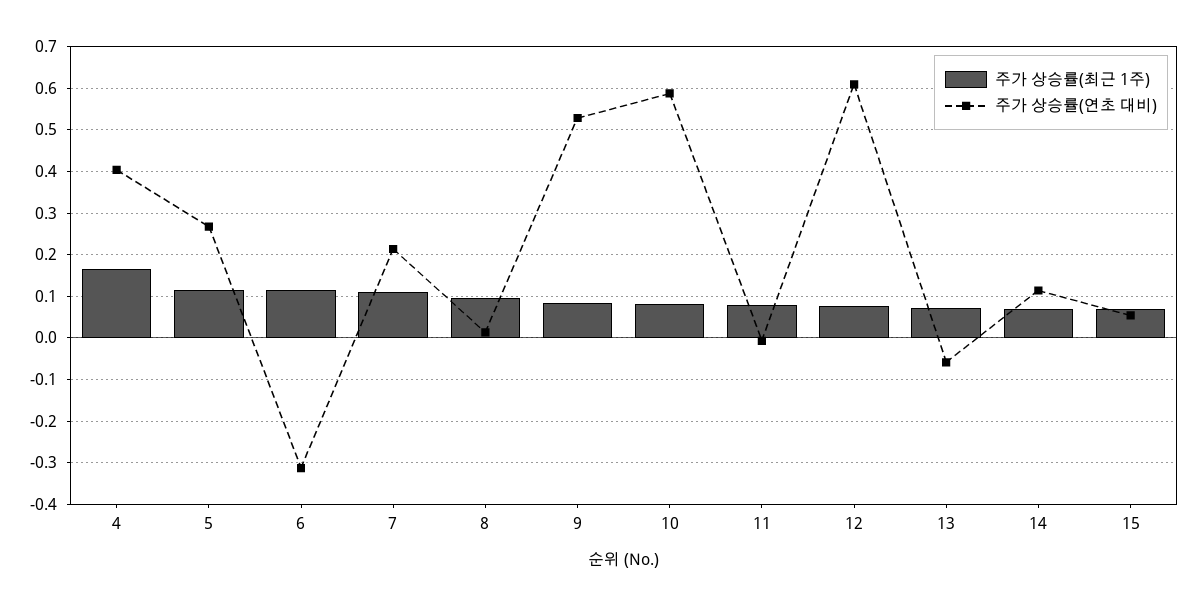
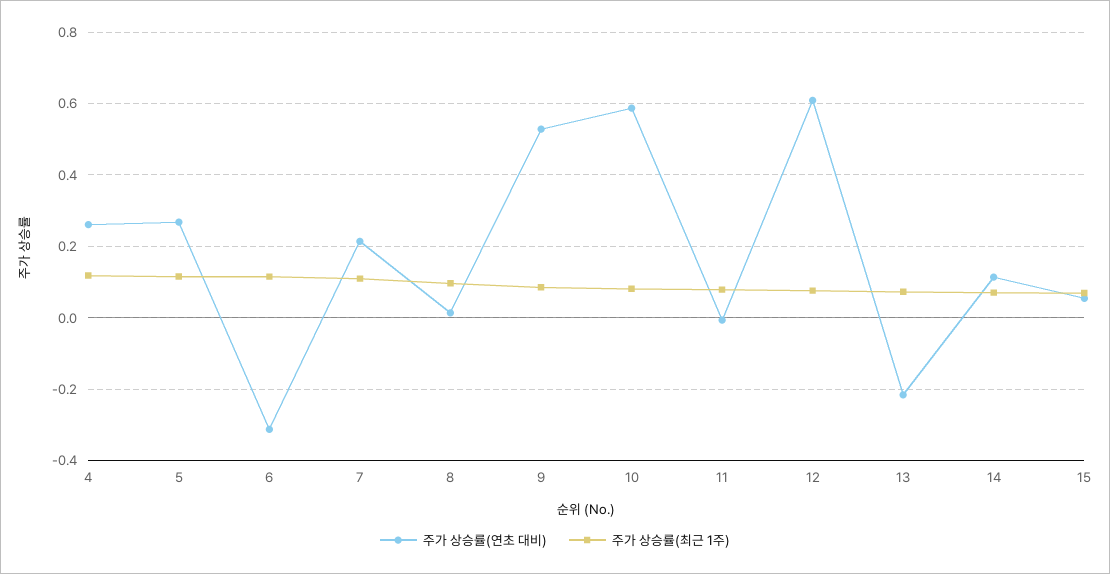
주가 상승률(최근 1주), 4: 0.16 -> 0.12
주가 상승률(연초 대비), 4: 0.4 -> 0.26
주가 상승률(연초 대비), 13: -0.06 -> -0.22

